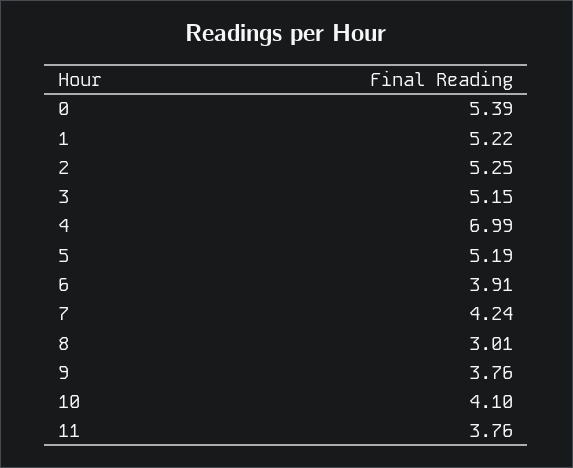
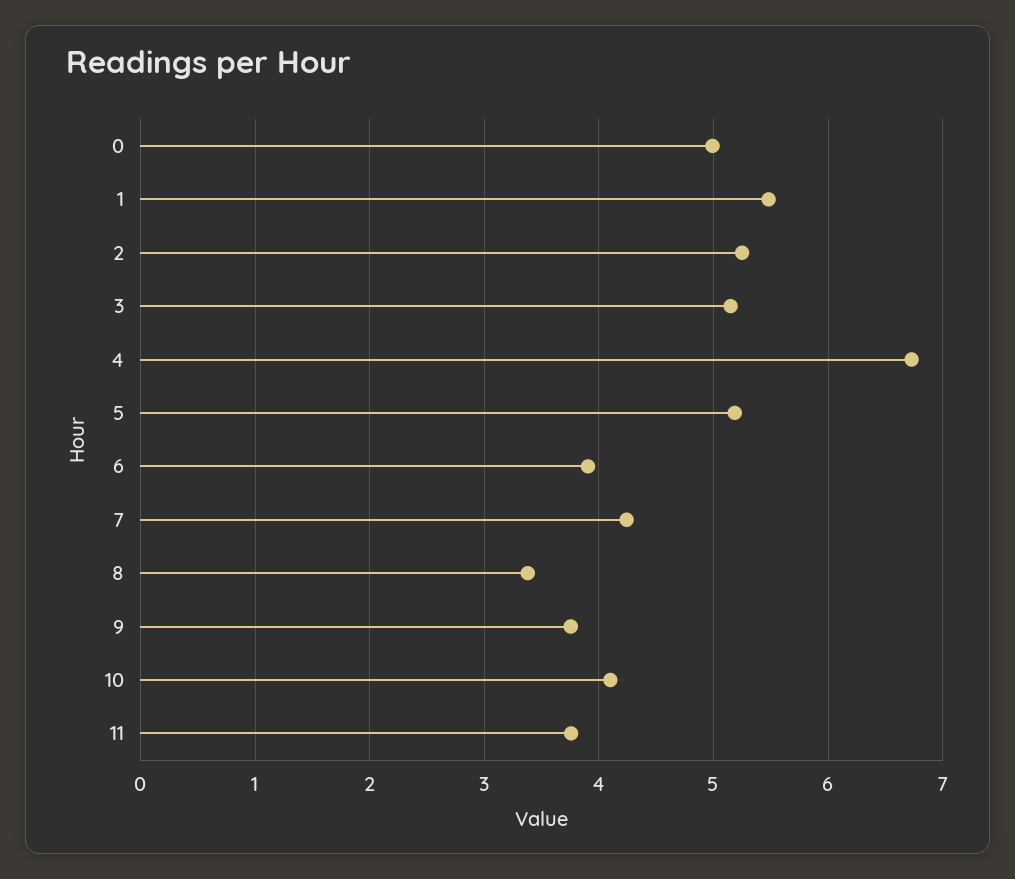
0: 5.39 -> 5
1: 5.22 -> 5.5
4: 6.99 -> 6.7
8: 3.01 -> 3.4

